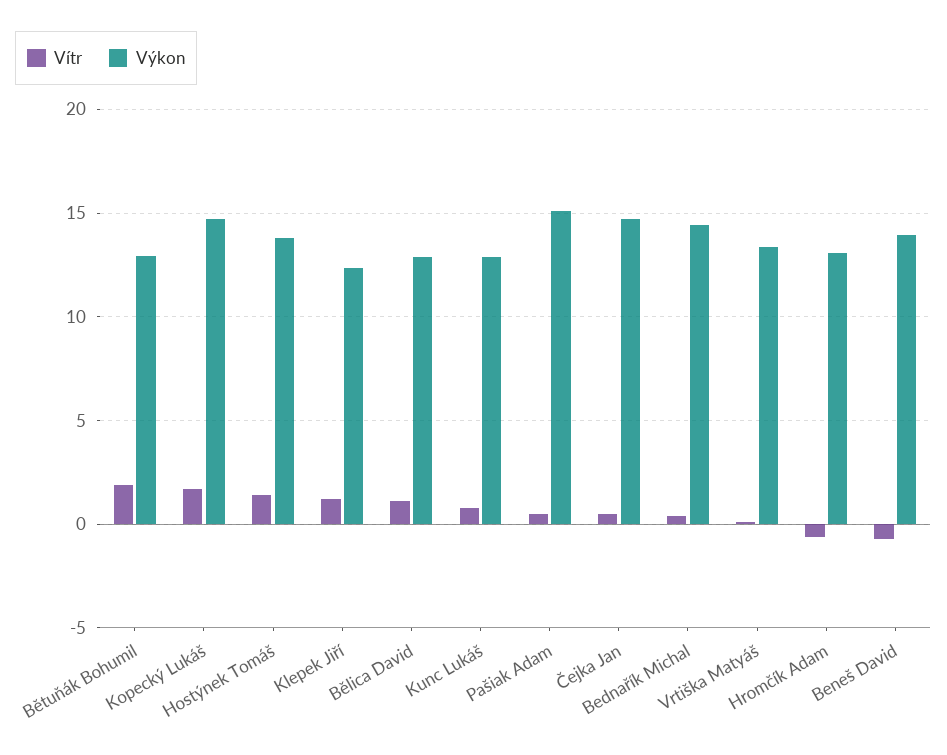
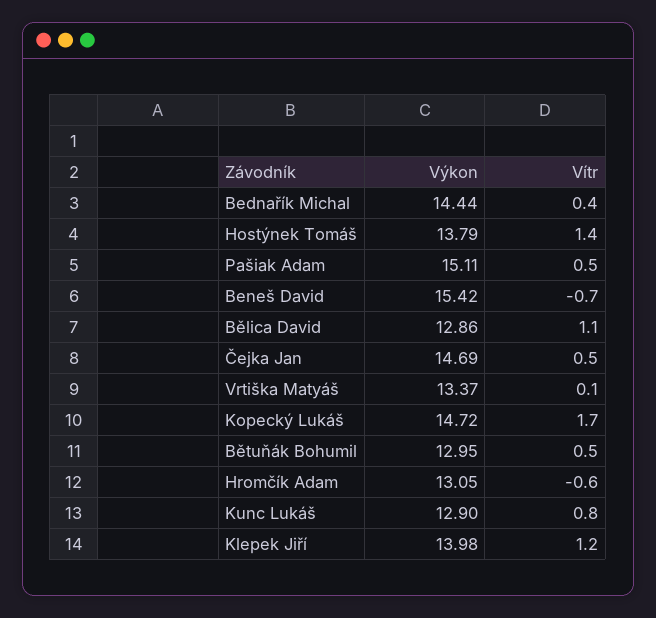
Vítr, Bětuňák Bohumil: 2 -> 0.5
Výkon, Klepek Jiří: 12.5 -> 13.98
Výkon, Beneš David: 14 -> 15.42

